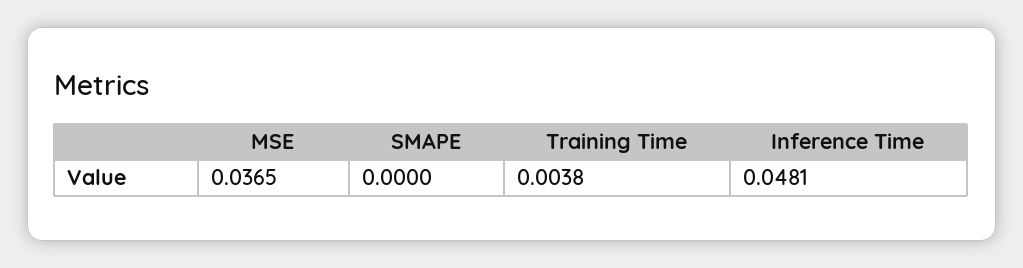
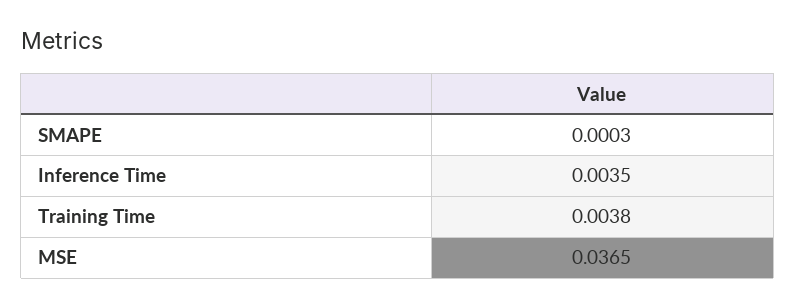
SMAPE: 0 -> 0.0003
Inference Time: 0.0481 -> 0.0035

